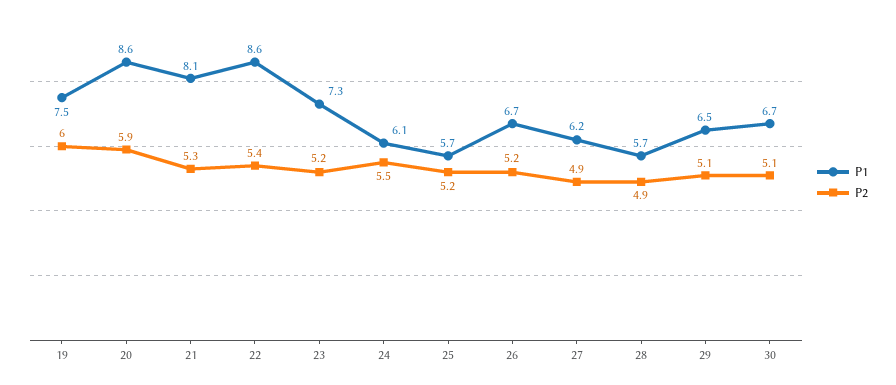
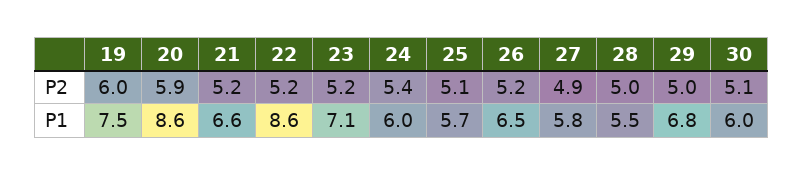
P1, 21: 8.1 -> 6.6
P2, 21: 5.3 -> 5.2
P2, 22: 5.4 -> 5.2
P1, 23: 7.3 -> 7.1
P1, 24: 6.1 -> 6
P2, 24: 5.5 -> 5.4
P2, 25: 5.2 -> 5.1
P1, 26: 6.7 -> 6.5
P1, 27: 6.2 -> 5.8
P1, 28: 5.7 -> 5.5
P2, 28: 4.9 -> 5
P1, 29: 6.5 -> 6.8
P2, 29: 5.1 -> 5
P1, 30: 6.7 -> 6

